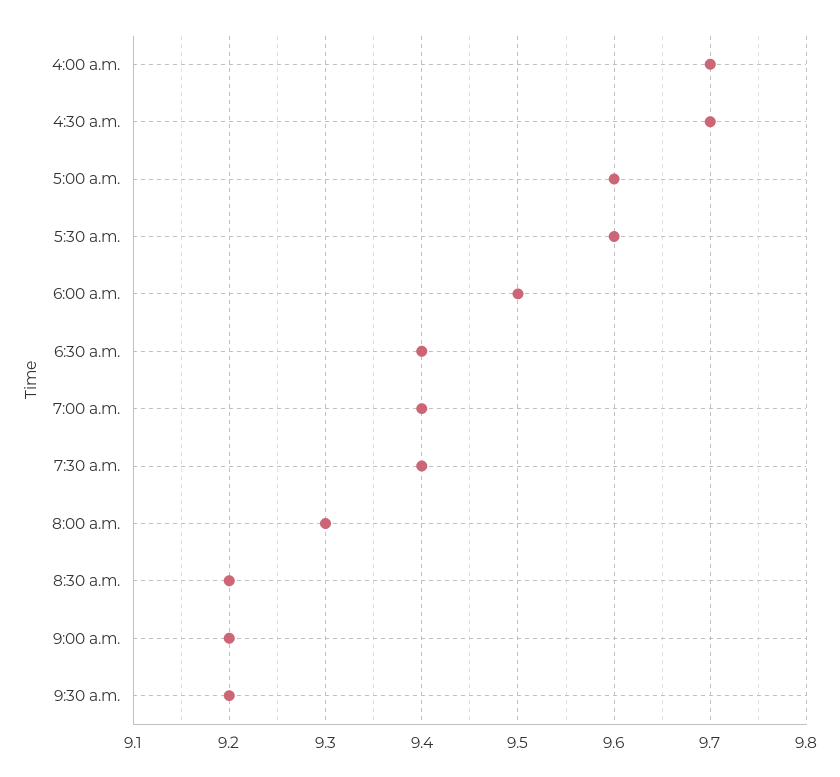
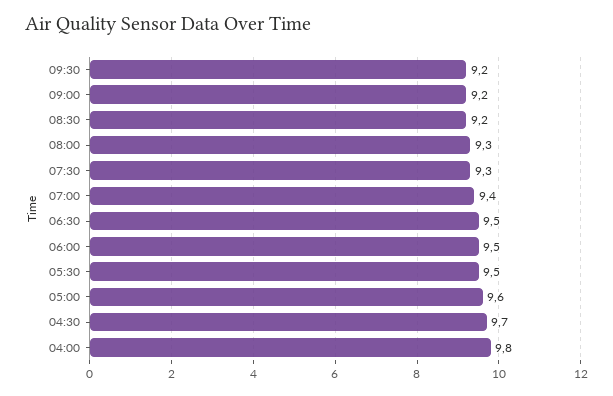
4:00 a.m.: 9.7 -> 9.8
5:30 a.m.: 9.6 -> 9.5
6:30 a.m.: 9.4 -> 9.5
7:30 a.m.: 9.4 -> 9.3

